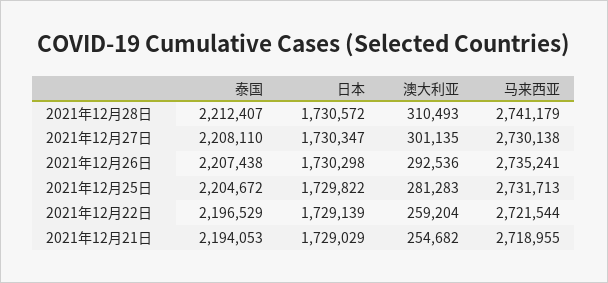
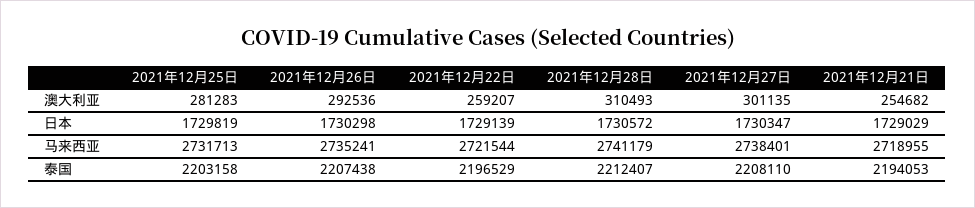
马来西亚, 2021年12月27日: 2730138 -> 2738401
泰国, 2021年12月25日: 2204672 -> 2203158
日本, 2021年12月25日: 1729822 -> 1729819
澳大利亚, 2021年12月22日: 259204 -> 259207

